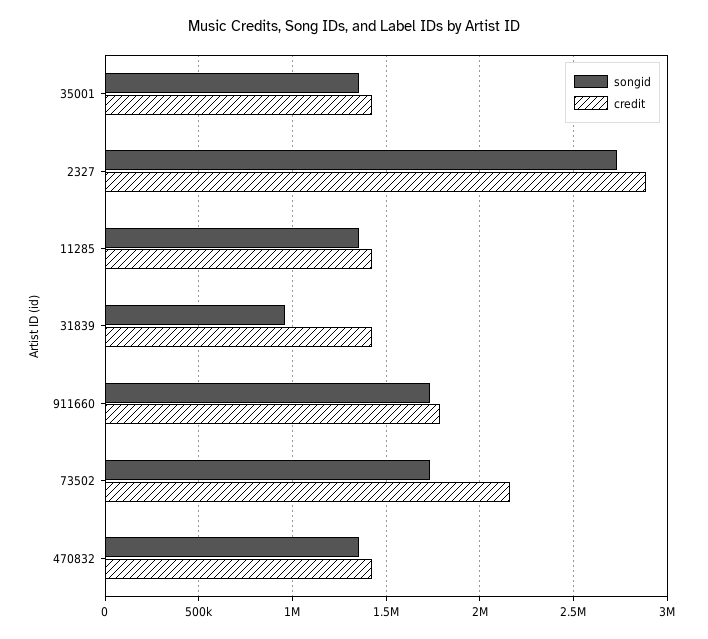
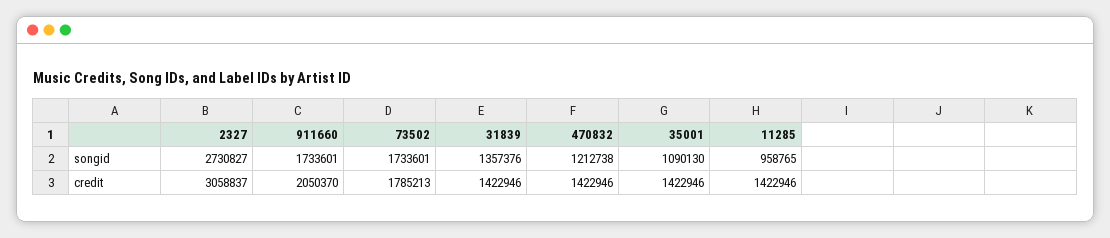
songid, 35001: 1350000 -> 1090130
credit, 2327: 2900000 -> 3058837
songid, 11285: 1350000 -> 958765
songid, 31839: 950000 -> 1357376
credit, 911660: 1800000 -> 2050370
credit, 73502: 2150000 -> 1785213
songid, 470832: 1350000 -> 1212738

